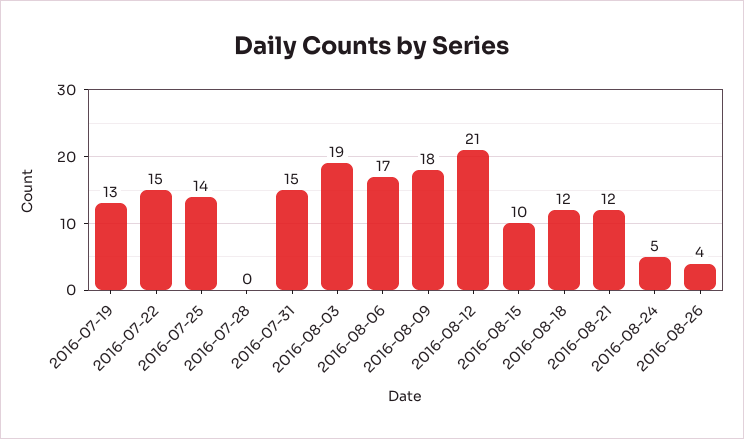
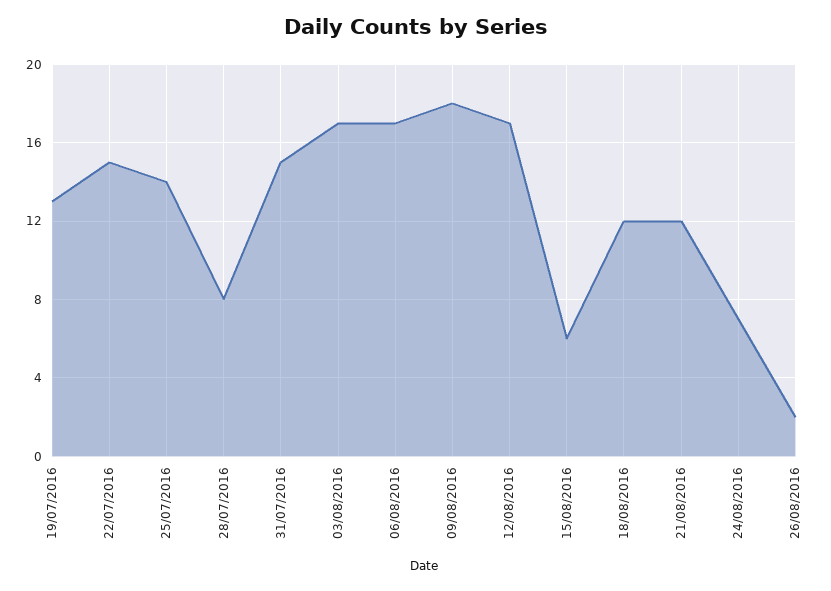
2016-07-28: 0 -> 8
2016-08-03: 19 -> 17
2016-08-12: 21 -> 17
2016-08-15: 10 -> 6
2016-08-24: 5 -> 7
2016-08-26: 4 -> 2

